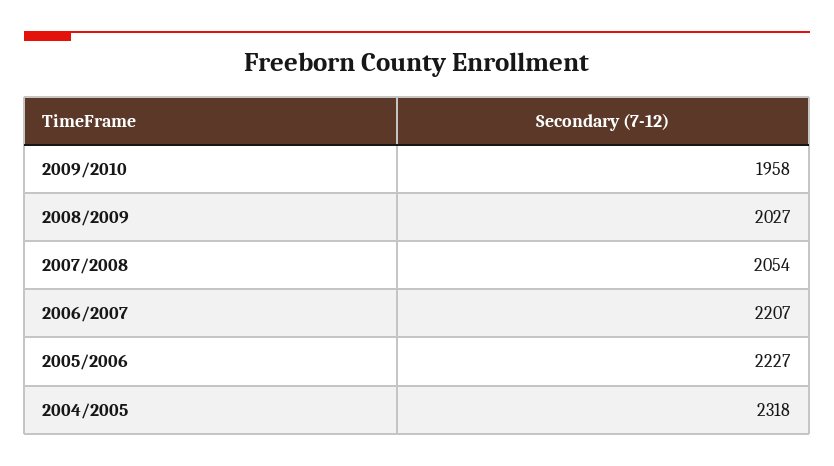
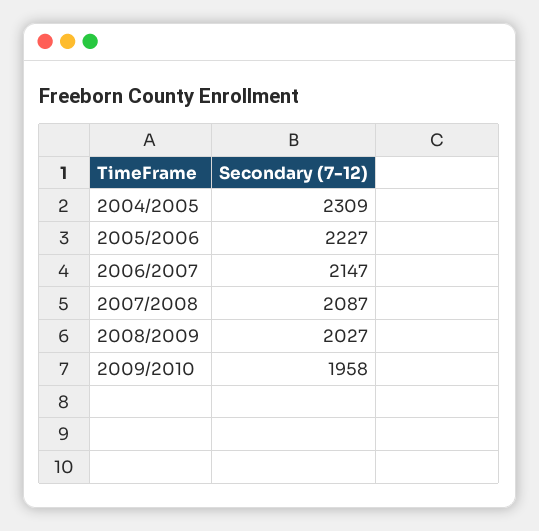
2007/2008: 2054 -> 2087
2006/2007: 2207 -> 2147
2004/2005: 2318 -> 2309

